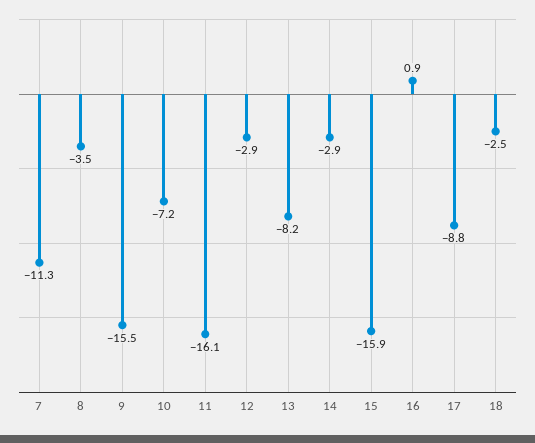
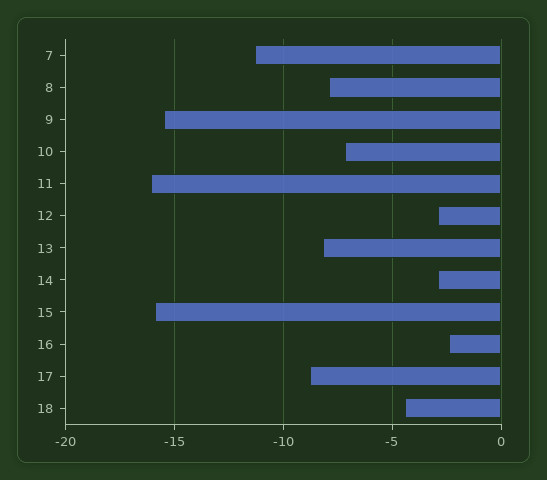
8: -3.5 -> -8
16: 0.9 -> -2.5
18: -2.5 -> -4.5

